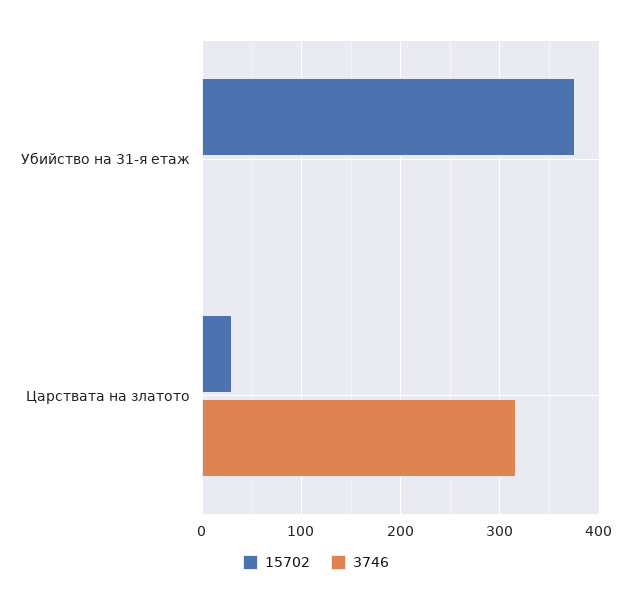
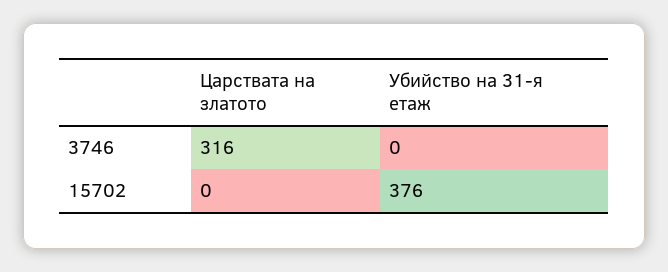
15702, Царствата на златото: 30 -> 0

